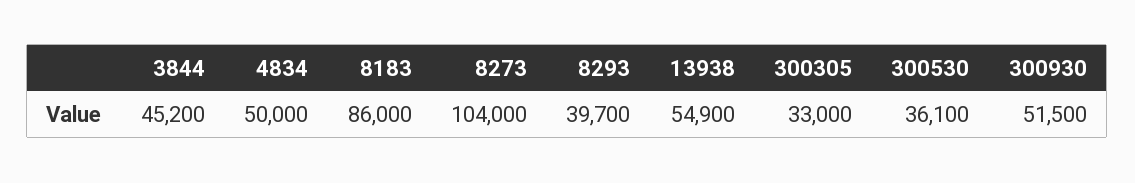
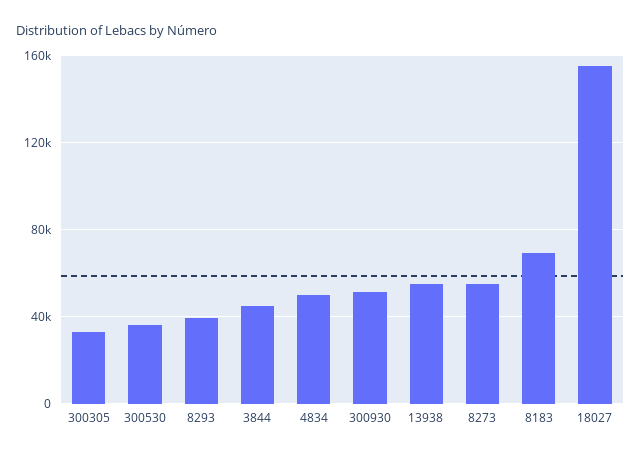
8183: 86000 -> 70000
8273: 104000 -> 55000
18027: none -> 155000

